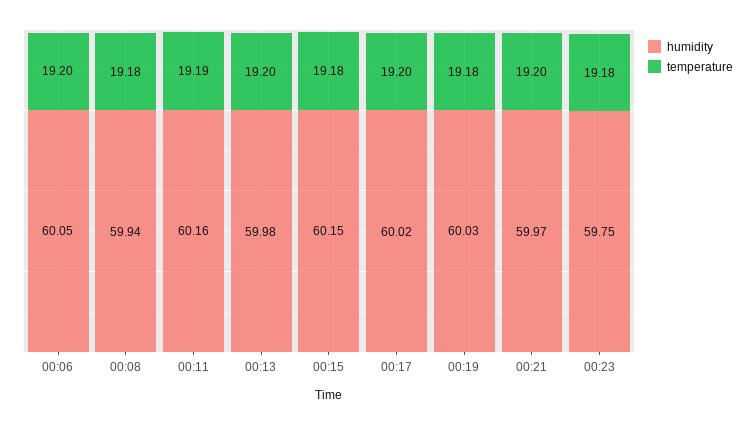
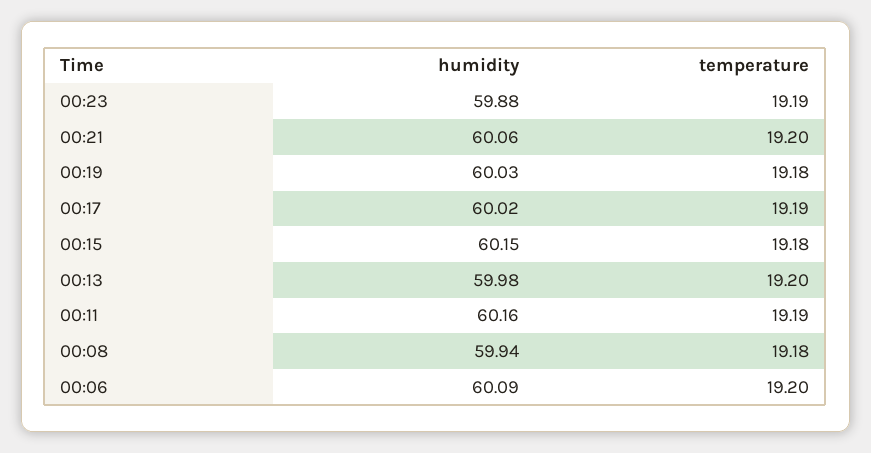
humidity, 00:06: 60.05 -> 60.09
temperature, 00:17: 19.2 -> 19.19
humidity, 00:21: 59.97 -> 60.06
humidity, 00:23: 59.75 -> 59.88
temperature, 00:23: 19.18 -> 19.19

